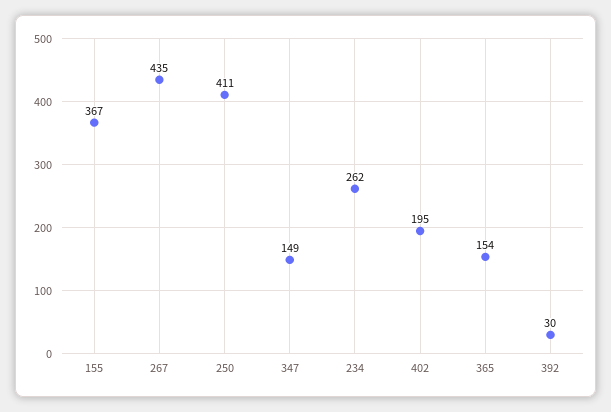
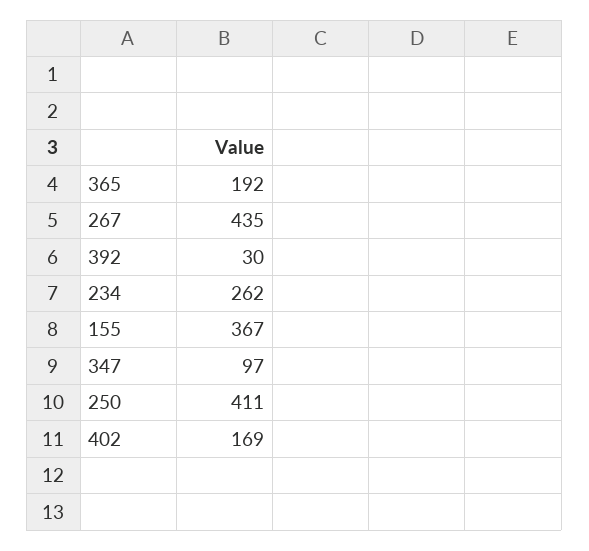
347: 149 -> 97
402: 195 -> 169
365: 154 -> 192

